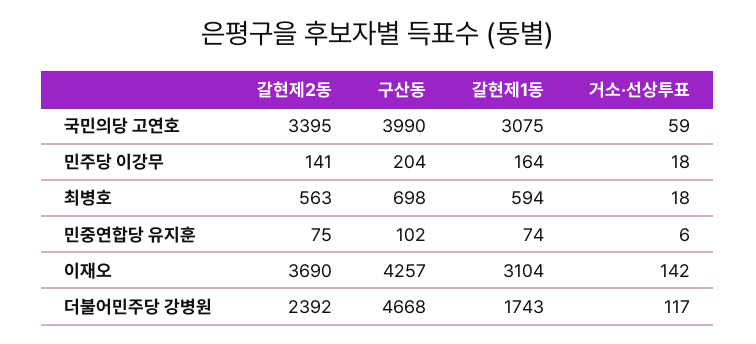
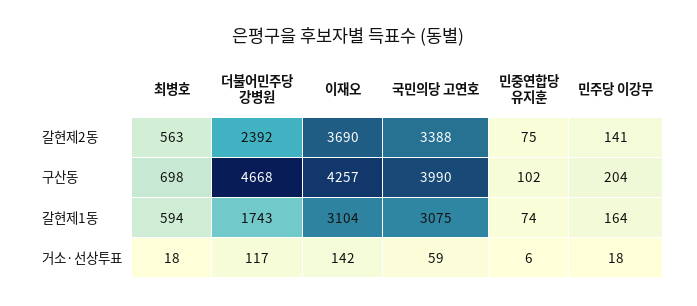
갈현제2동, 국민의당 고연호: 3395 -> 3388

